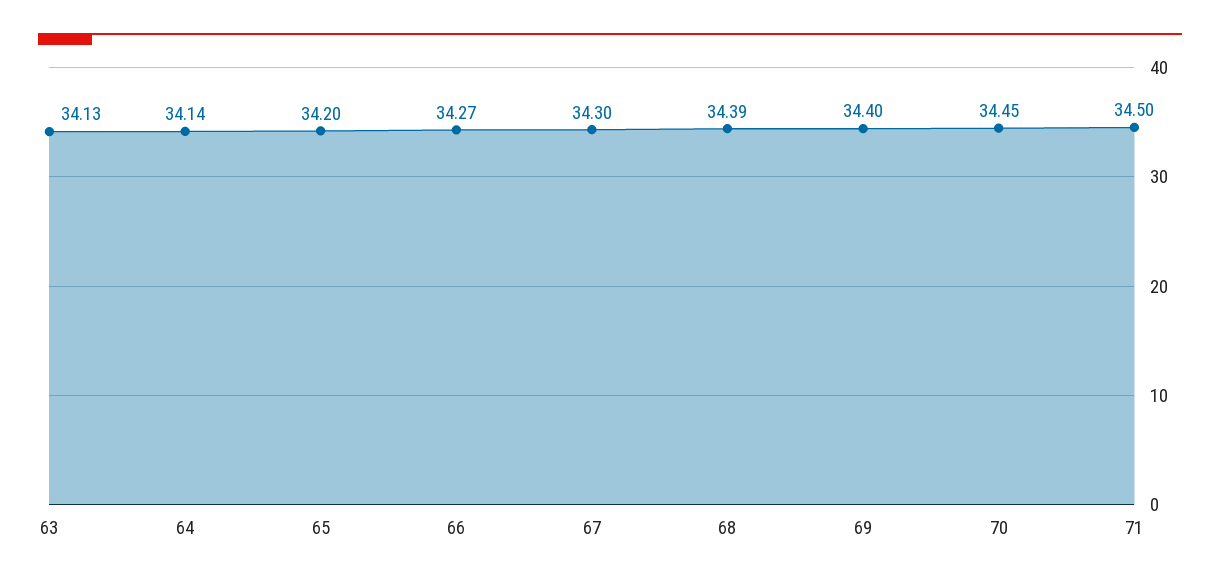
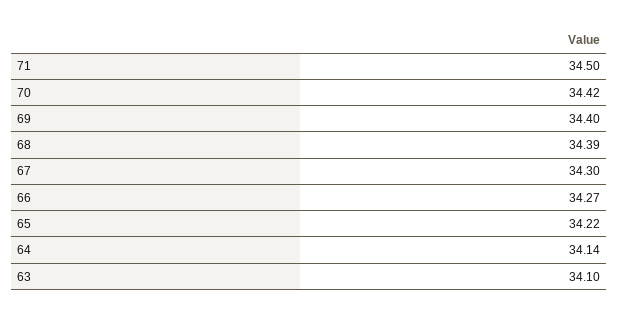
63: 34.13 -> 34.1
65: 34.2 -> 34.22
70: 34.45 -> 34.42

